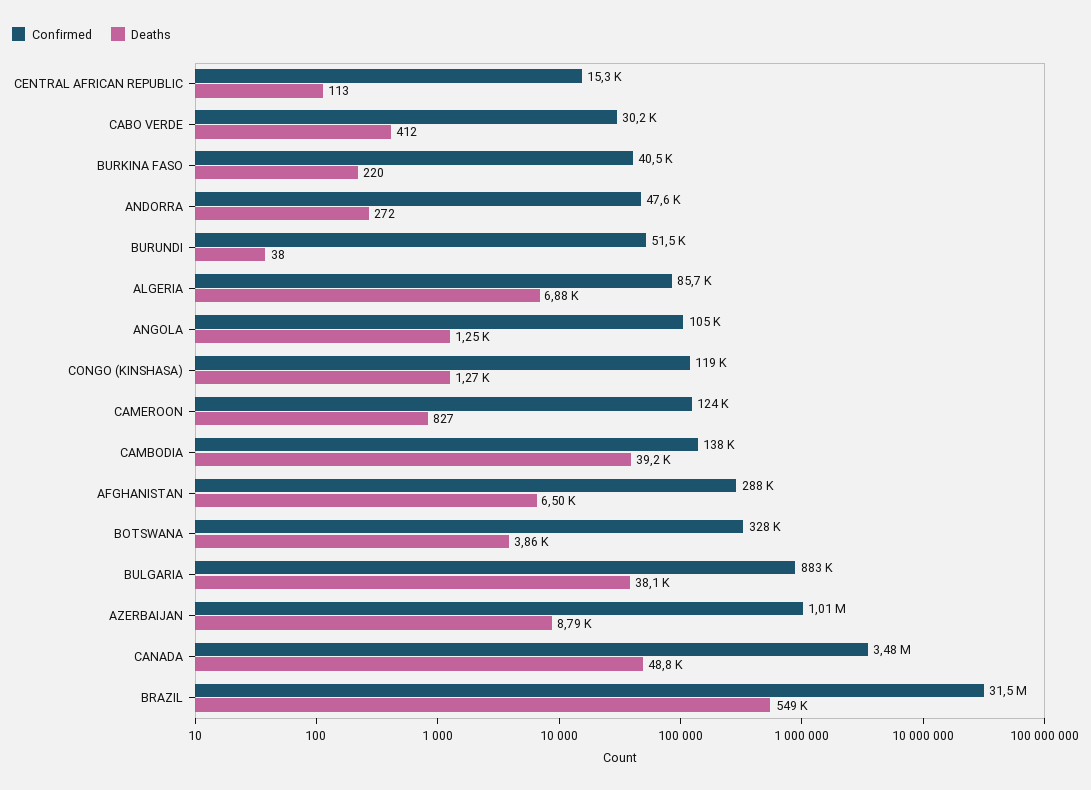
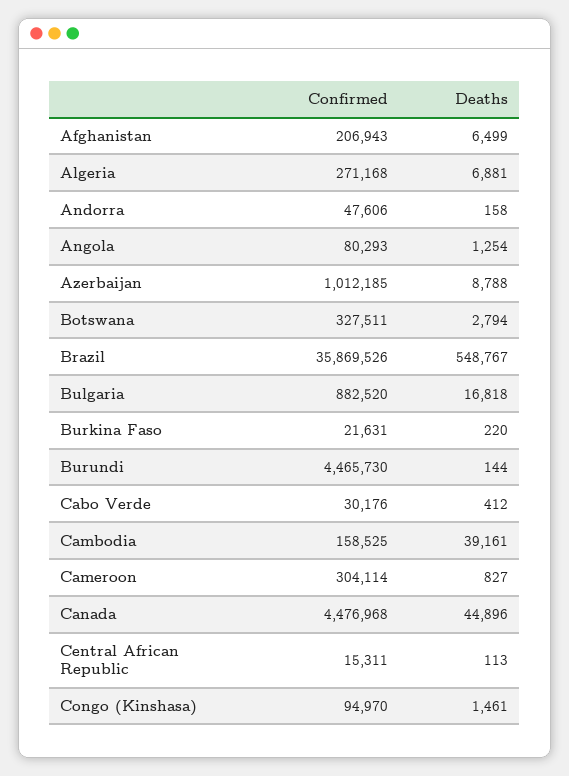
Confirmed, BURKINA FASO: 40500 -> 21631
Deaths, ANDORRA: 272 -> 158
Confirmed, BURUNDI: 51500 -> 4465730
Deaths, BURUNDI: 38 -> 144
Confirmed, ALGERIA: 85700 -> 271168
Confirmed, ANGOLA: 105000 -> 80293
Confirmed, CONGO (KINSHASA): 119000 -> 94970
Deaths, CONGO (KINSHASA): 1270 -> 1461
Confirmed, CAMEROON: 124000 -> 304114
Confirmed, CAMBODIA: 138000 -> 158525
Confirmed, AFGHANISTAN: 288000 -> 206943
Deaths, BOTSWANA: 3860 -> 2794
Deaths, BULGARIA: 38100 -> 16818
Confirmed, CANADA: 3480000 -> 4476968
Deaths, CANADA: 48800 -> 44896
Confirmed, BRAZIL: 31500000 -> 35869526

